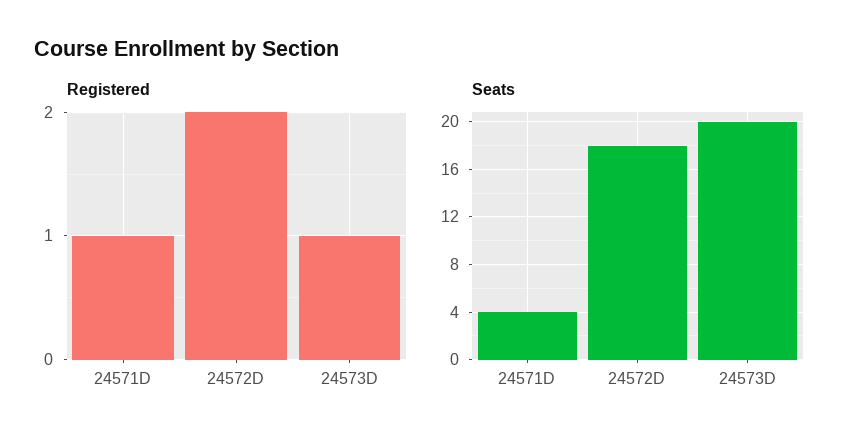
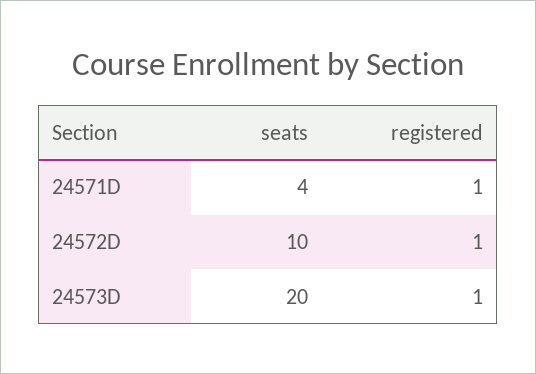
Registered, 24572D: 2 -> 1
Seats, 24572D: 18 -> 10

